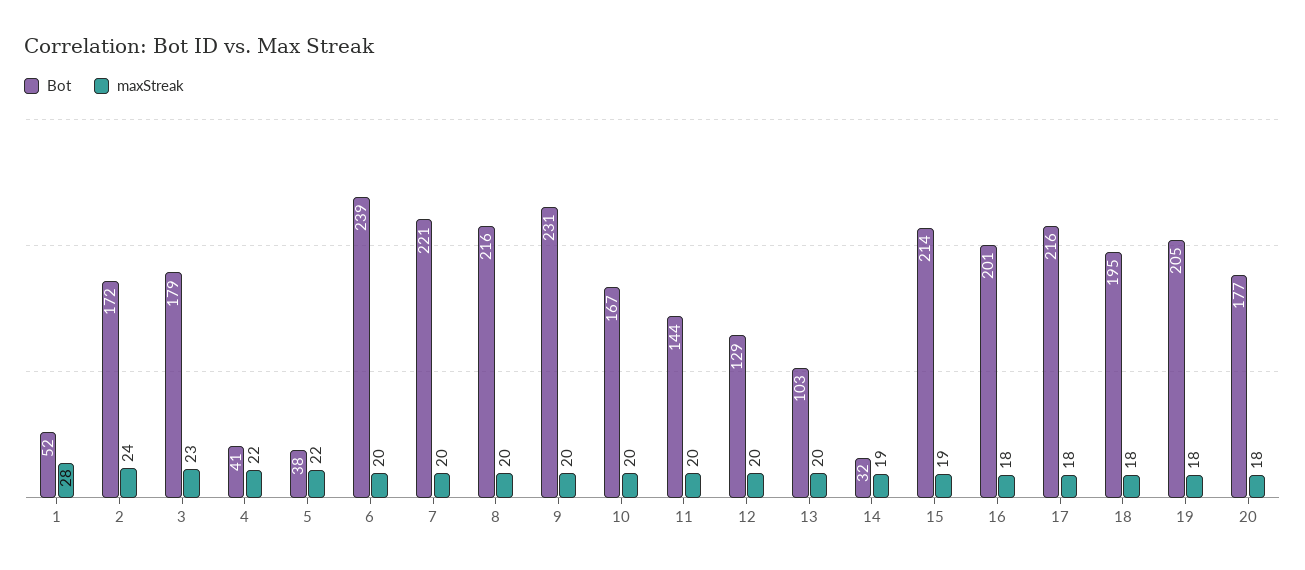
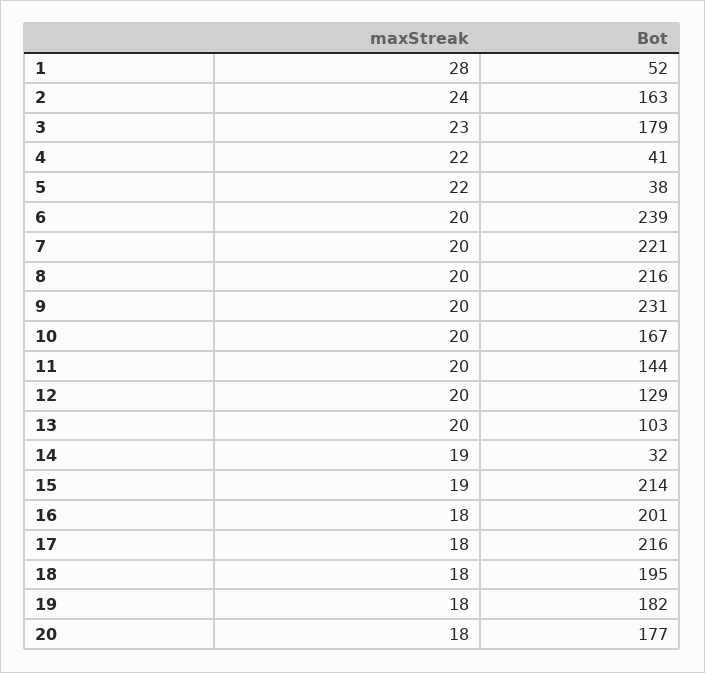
Bot, 2: 172 -> 163
Bot, 19: 205 -> 182

